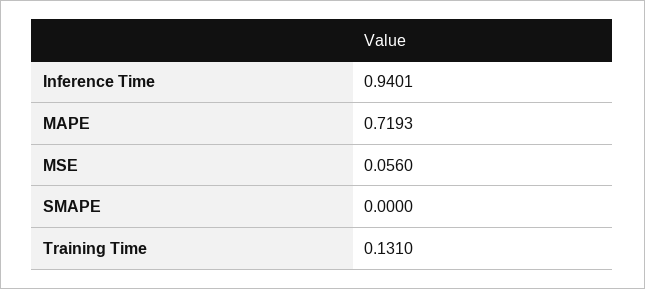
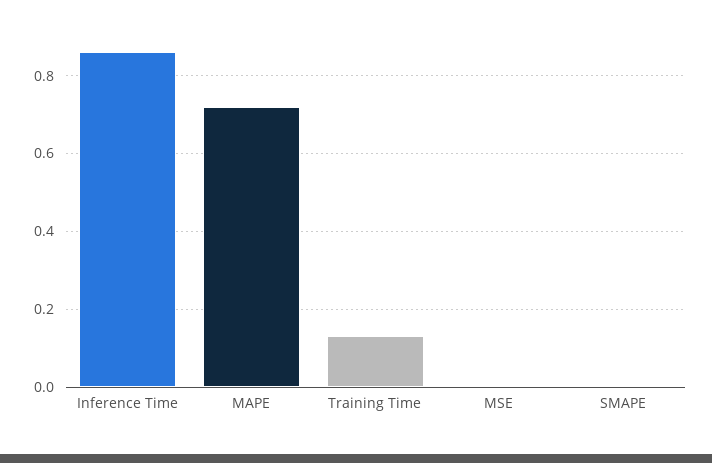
Inference Time: 0.9401 -> 0.86
MSE: 0.056 -> 0

